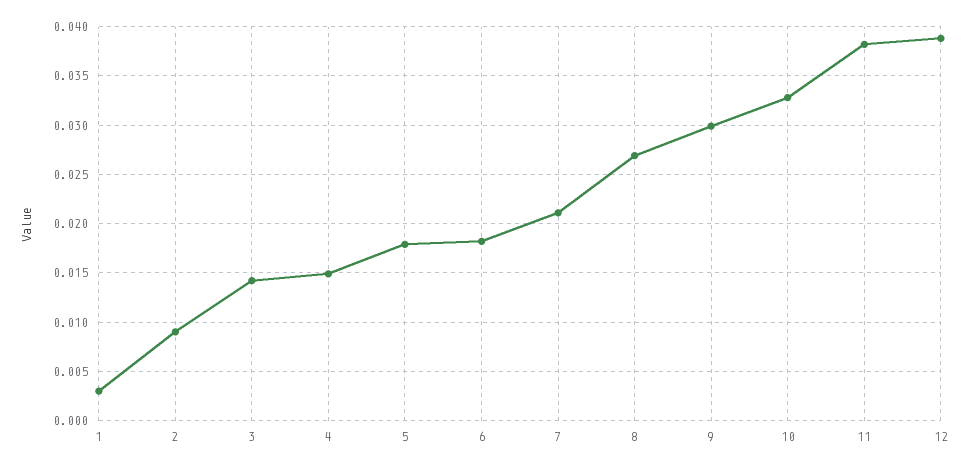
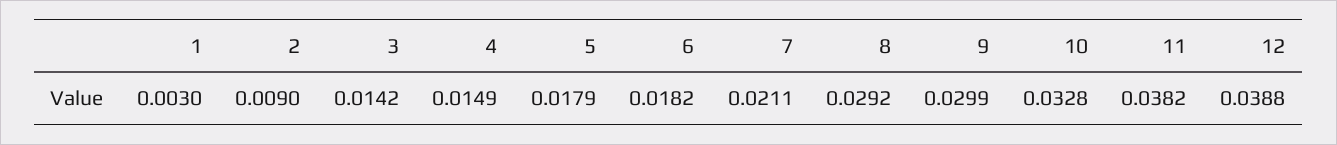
8: 0.027 -> 0.0292

